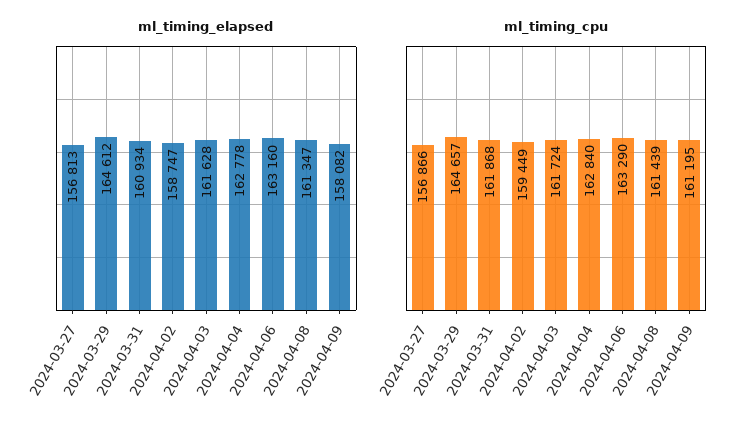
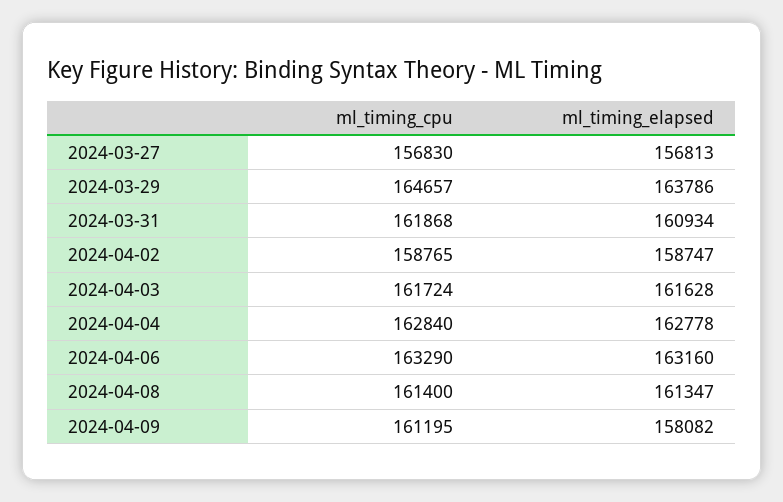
ml_timing_elapsed, 2024-03-29: 164612 -> 163786
ml_timing_cpu, 2024-03-27: 156866 -> 156830
ml_timing_cpu, 2024-04-02: 159449 -> 158765
ml_timing_cpu, 2024-04-08: 161439 -> 161400

